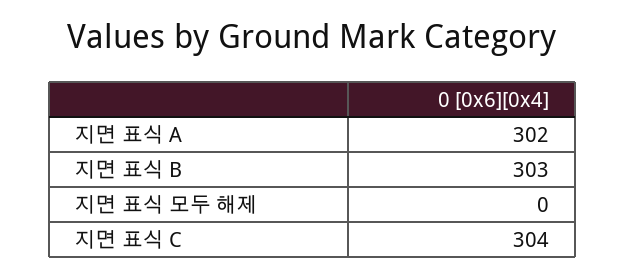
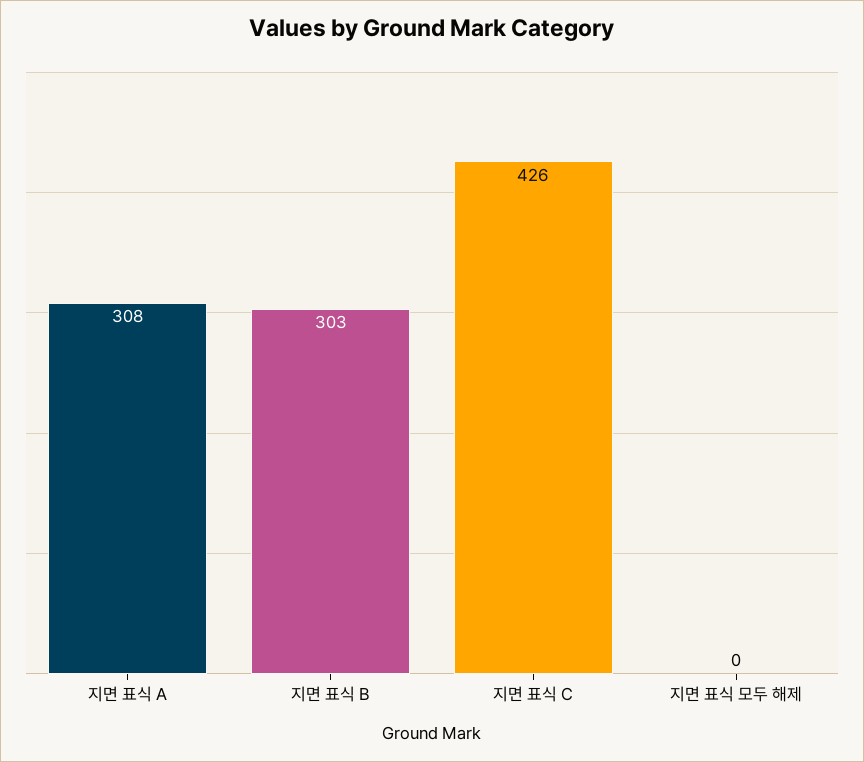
지면 표식 A: 302 -> 308
지면 표식 C: 304 -> 426

